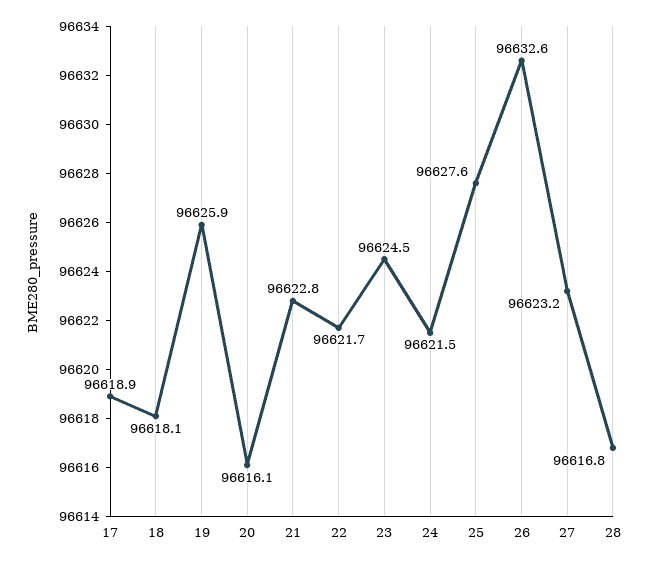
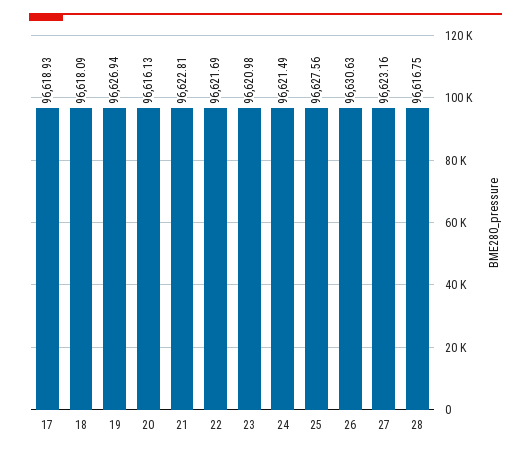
19: 96625.9 -> 96626.94
23: 96624.5 -> 96620.98
26: 96632.6 -> 96630.63

